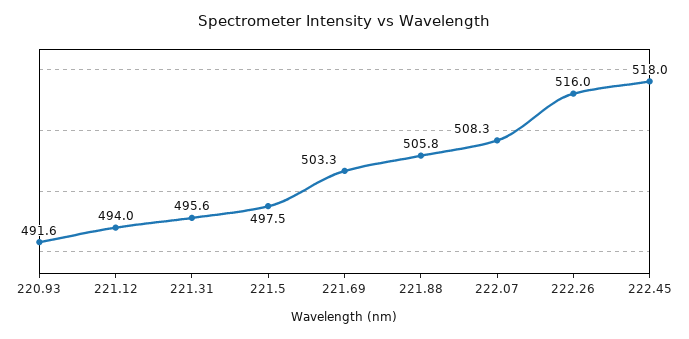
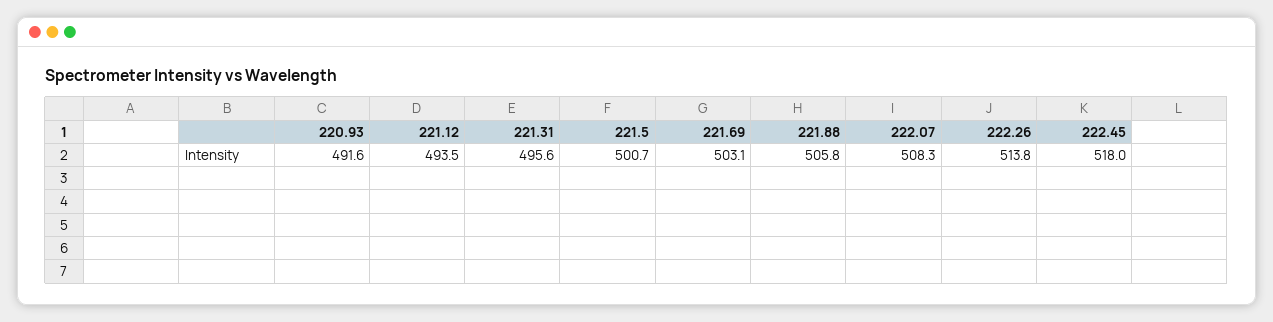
221.12: 494 -> 493.5
221.5: 497.5 -> 500.7
221.69: 503.3 -> 503.1
222.26: 516 -> 513.8

